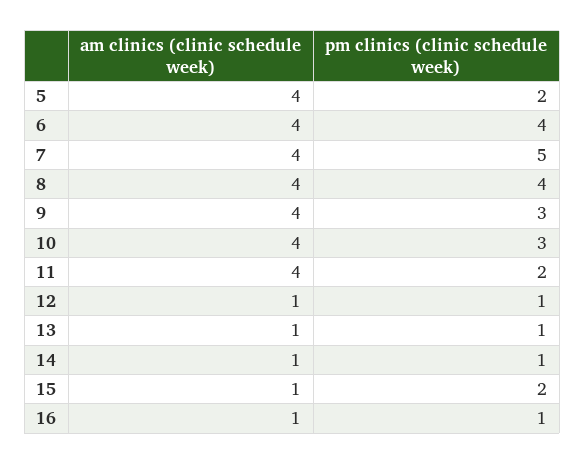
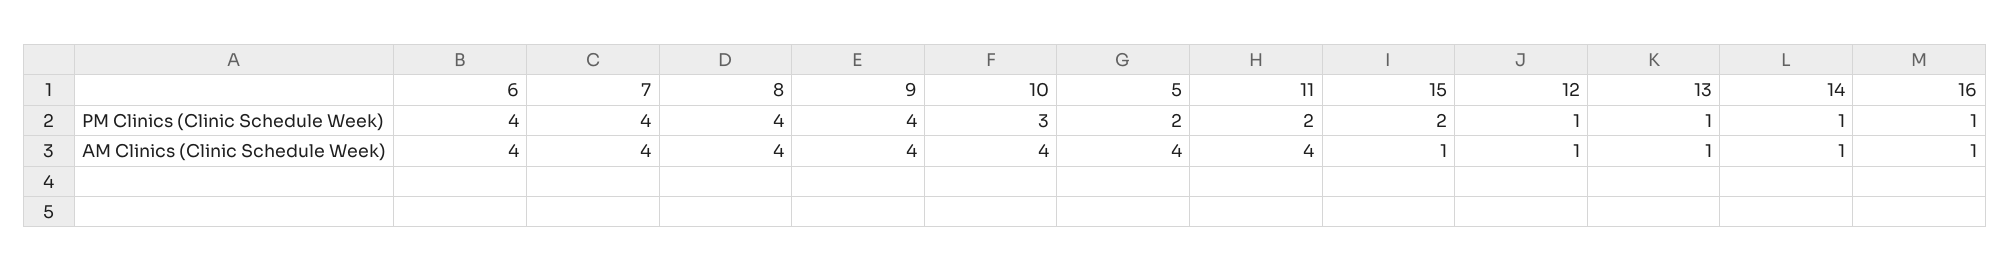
pm clinics (clinic schedule week), 7: 5 -> 4
pm clinics (clinic schedule week), 9: 3 -> 4

